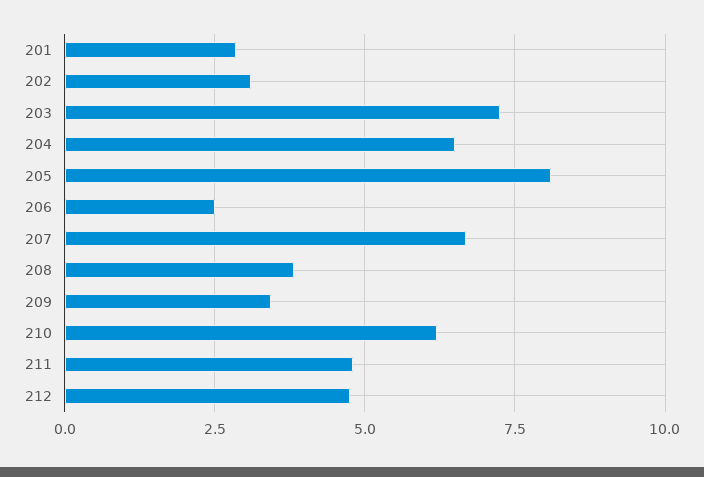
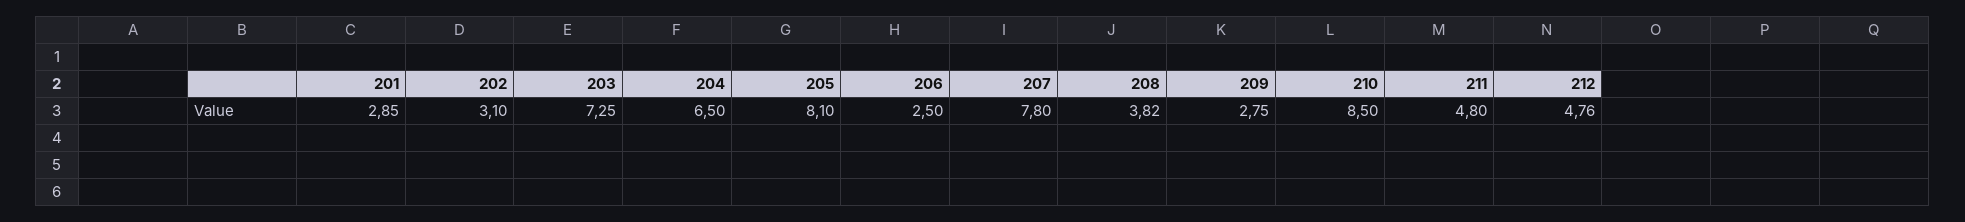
207: 6.75 -> 7.8
209: 3.5 -> 2.75
210: 6.25 -> 8.5

